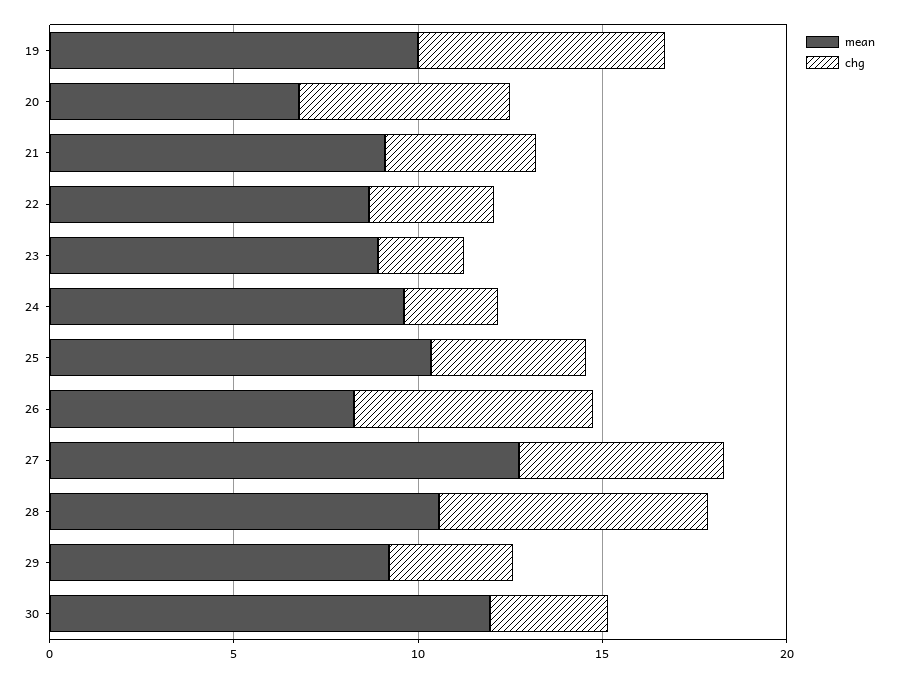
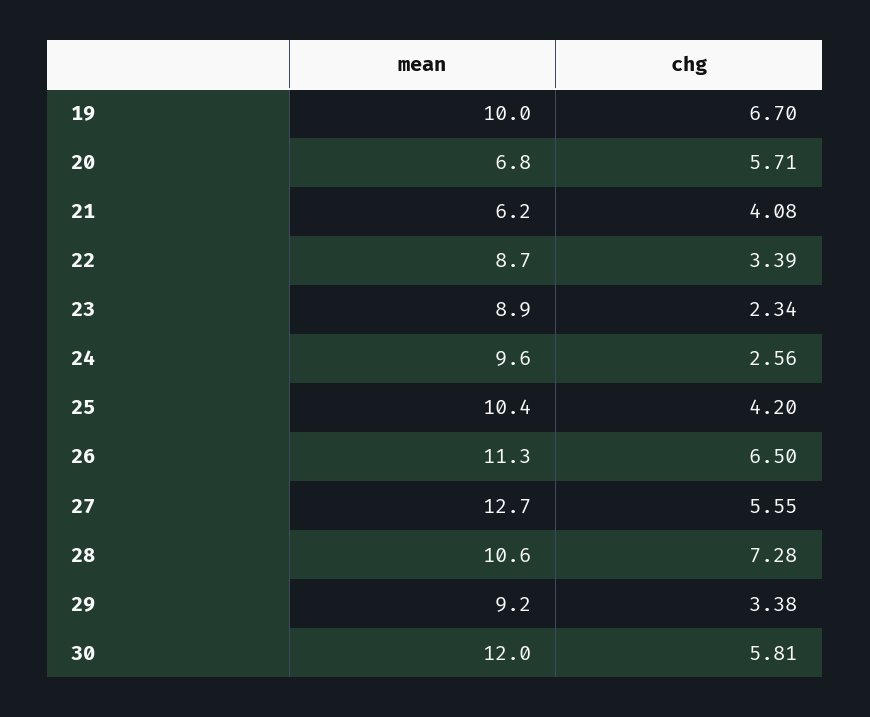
mean, 21: 9 -> 6.2
mean, 26: 8 -> 11.3
chg, 30: 3 -> 5.81

